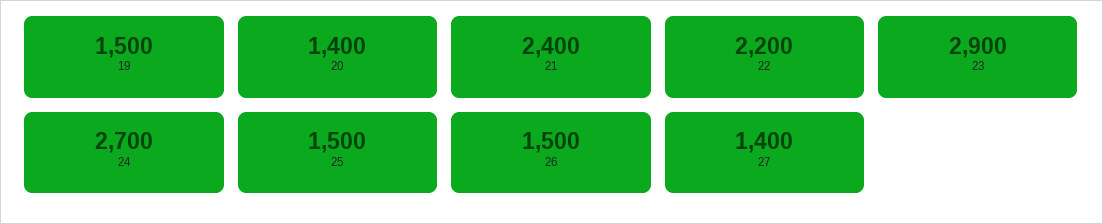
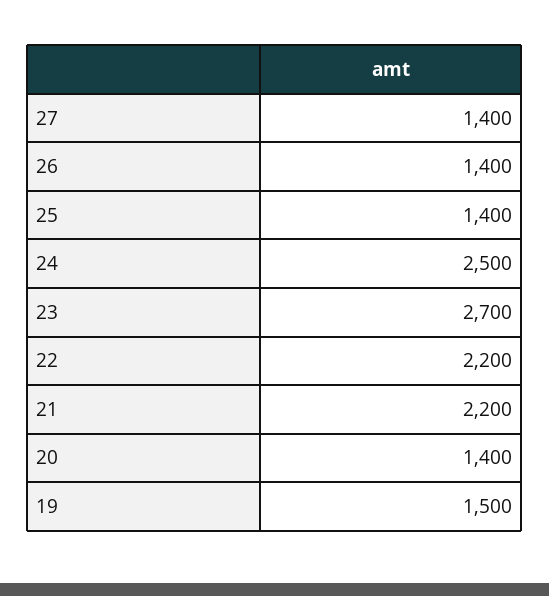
21: 2400 -> 2200
23: 2900 -> 2700
24: 2700 -> 2500
25: 1500 -> 1400
26: 1500 -> 1400

